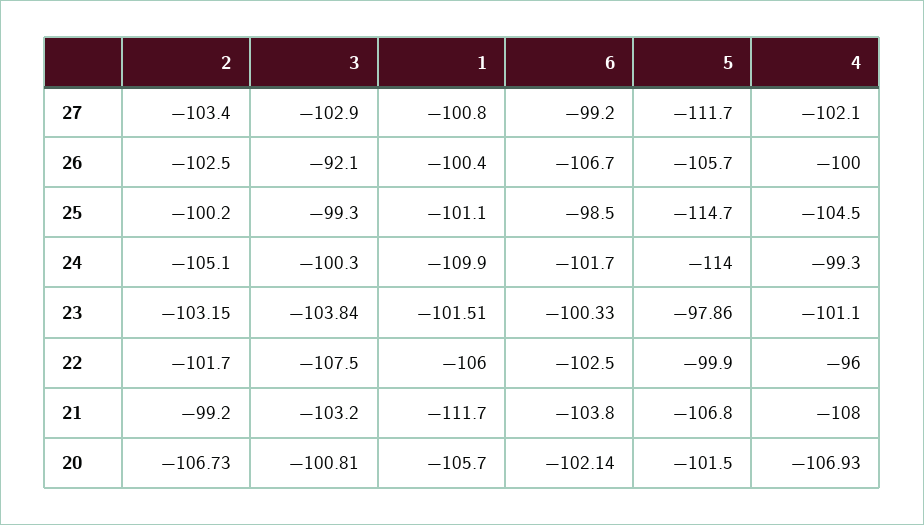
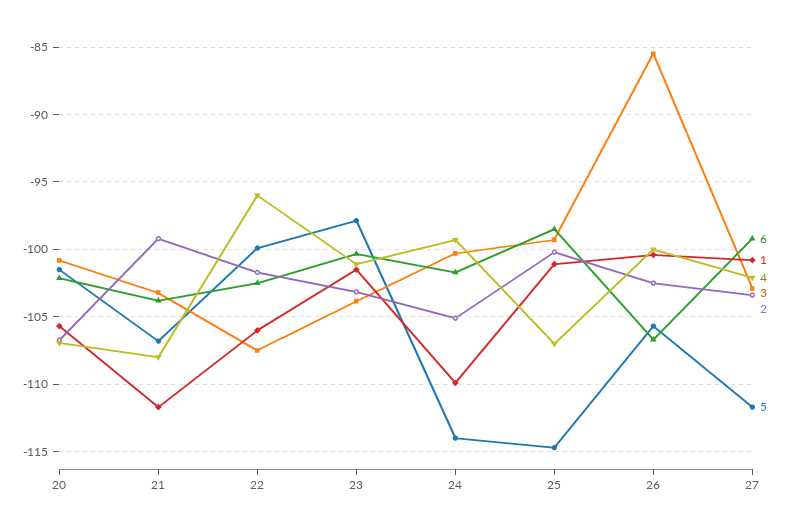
3, 26: -92.1 -> -85.5
4, 25: -104.5 -> -107

